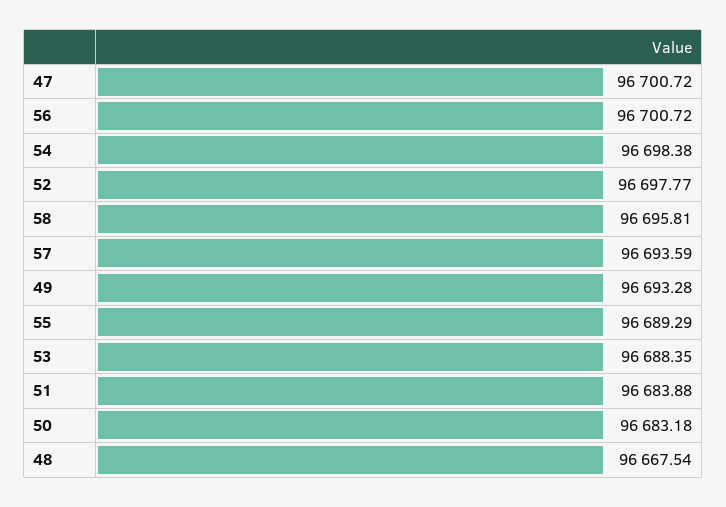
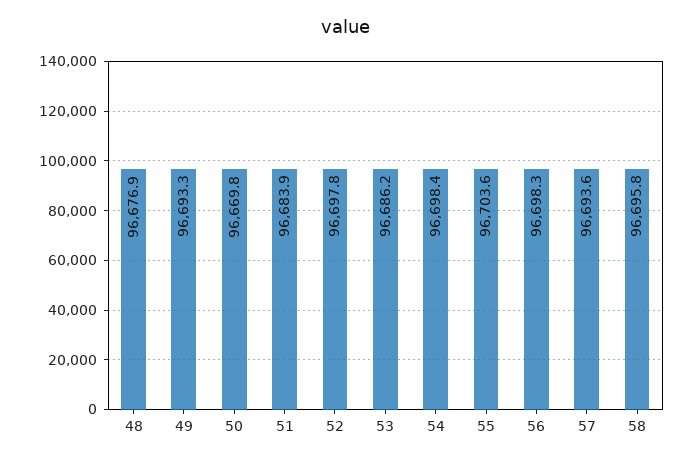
47: 96700.72 -> none
56: 96700.72 -> 96698.3
55: 96689.29 -> 96703.6
53: 96688.35 -> 96686.2
50: 96683.18 -> 96669.8
48: 96667.54 -> 96676.9

